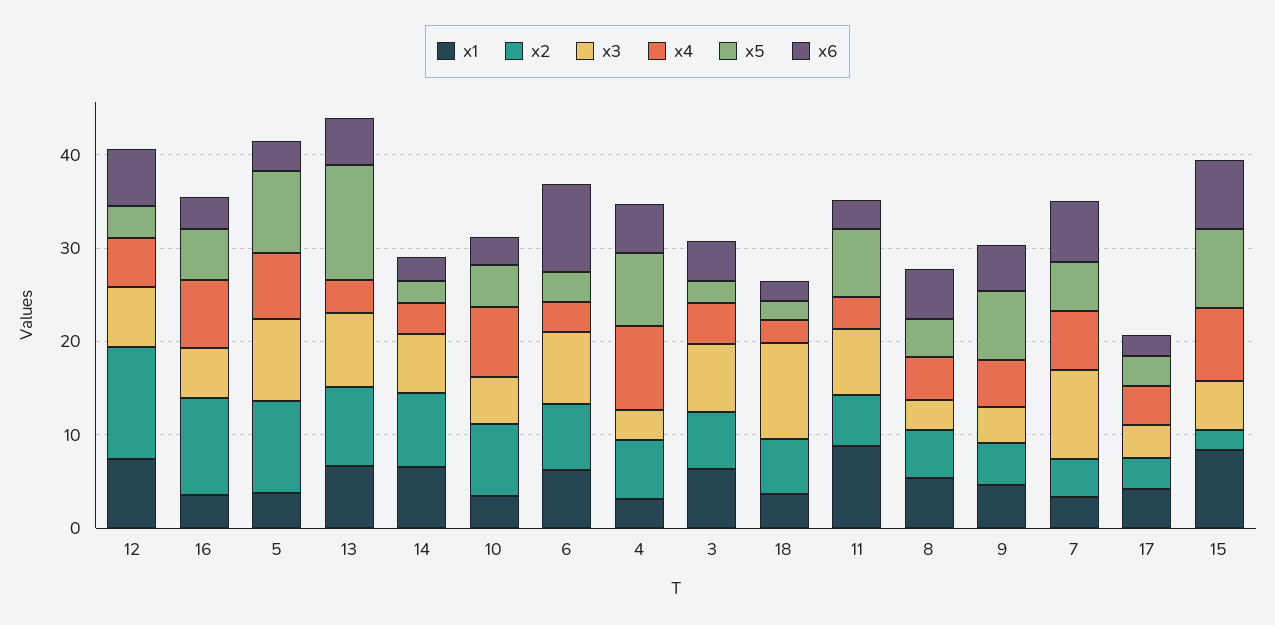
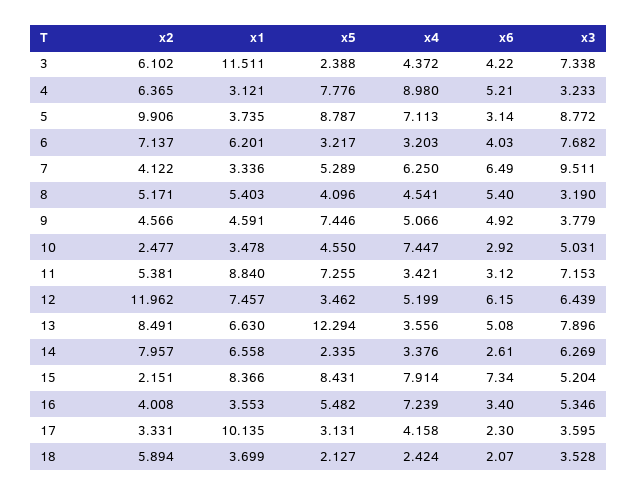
x2, 16: 10 -> 4.008
x2, 10: 8 -> 2.477
x6, 6: 10 -> 4.03
x1, 3: 6 -> 11.511
x3, 18: 10 -> 3.528
x1, 17: 4 -> 10.135

